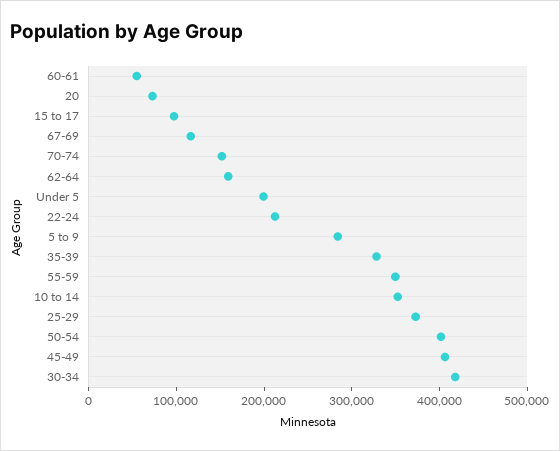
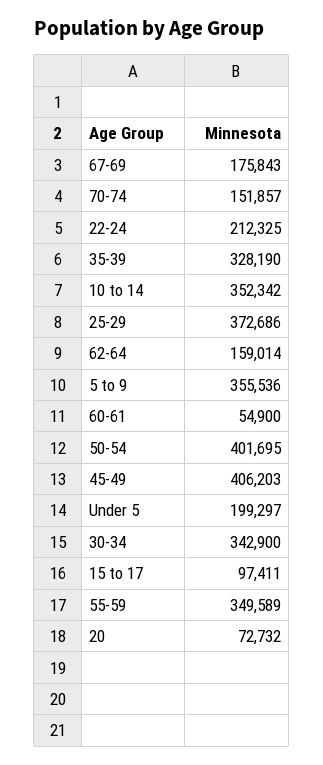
67-69: 120000 -> 175843
5 to 9: 280000 -> 355536
30-34: 420000 -> 342900

